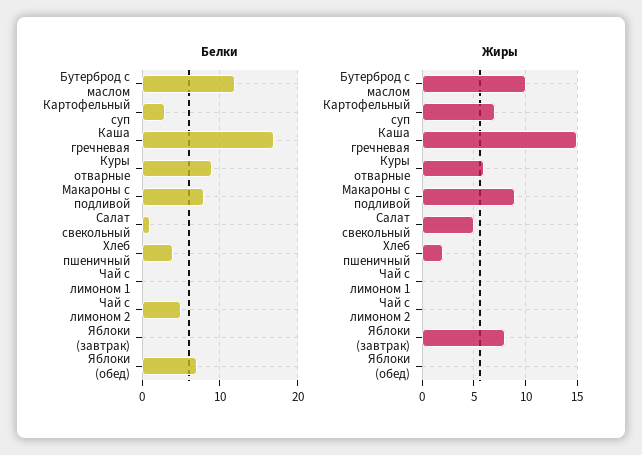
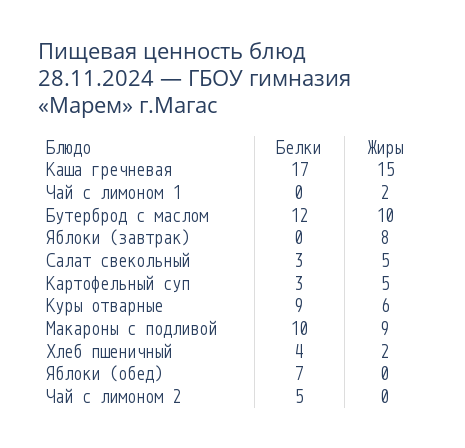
Белки, Макароны с подливой: 8 -> 10
Белки, Салат свекольный: 1 -> 3
Жиры, Картофельный суп: 7 -> 5
Жиры, Чай с лимоном 1: 0 -> 2

